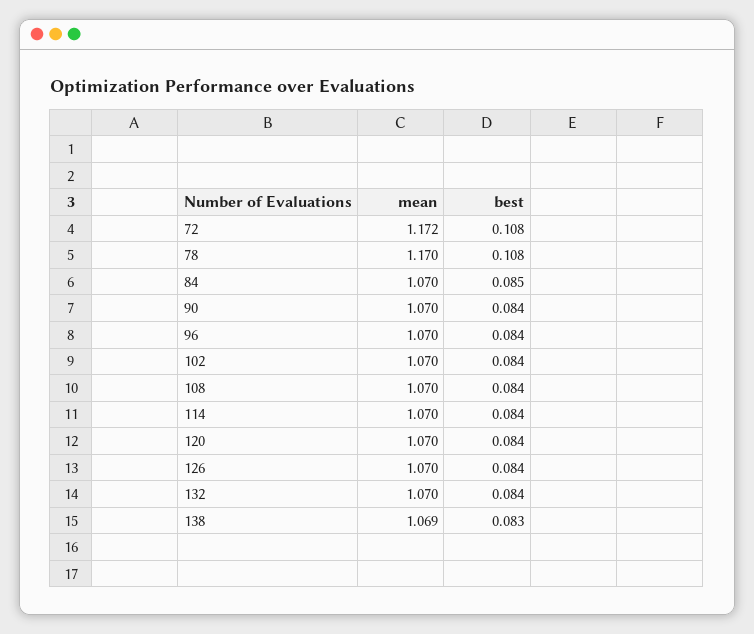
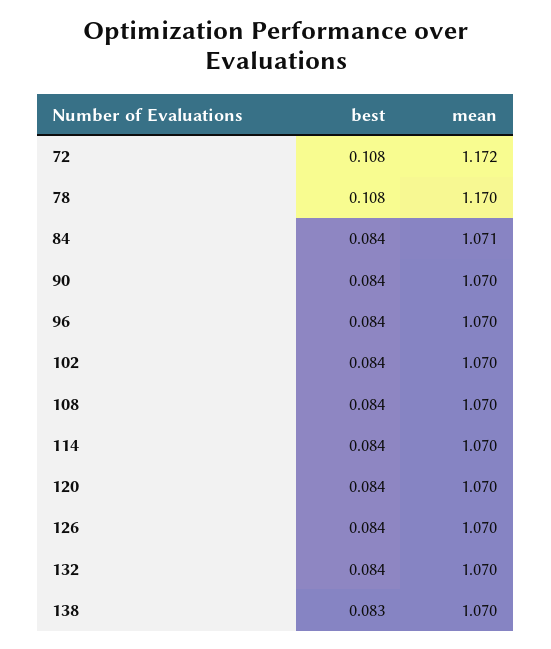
mean, 84: 1.07 -> 1.071
best, 84: 0.085 -> 0.084
mean, 138: 1.069 -> 1.07

